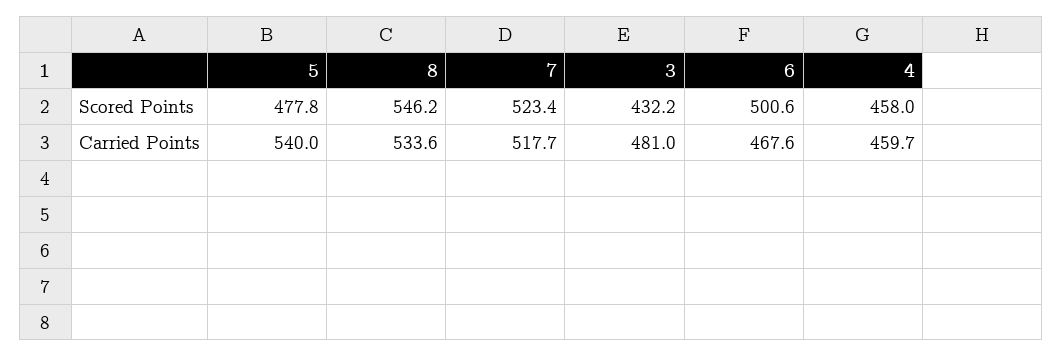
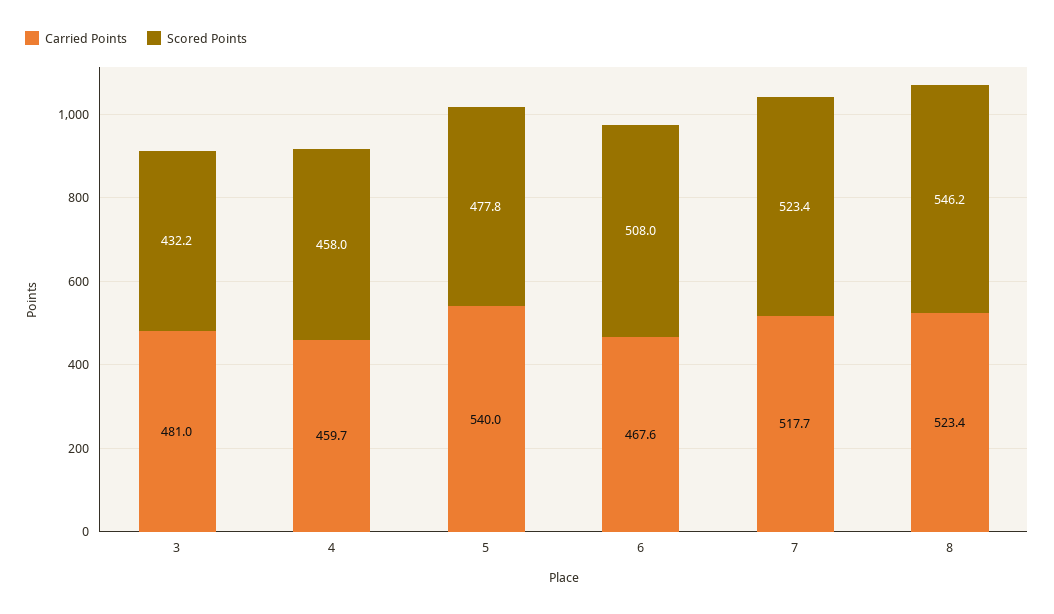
Scored Points, 6: 500.6 -> 508
Carried Points, 8: 533.6 -> 523.4

